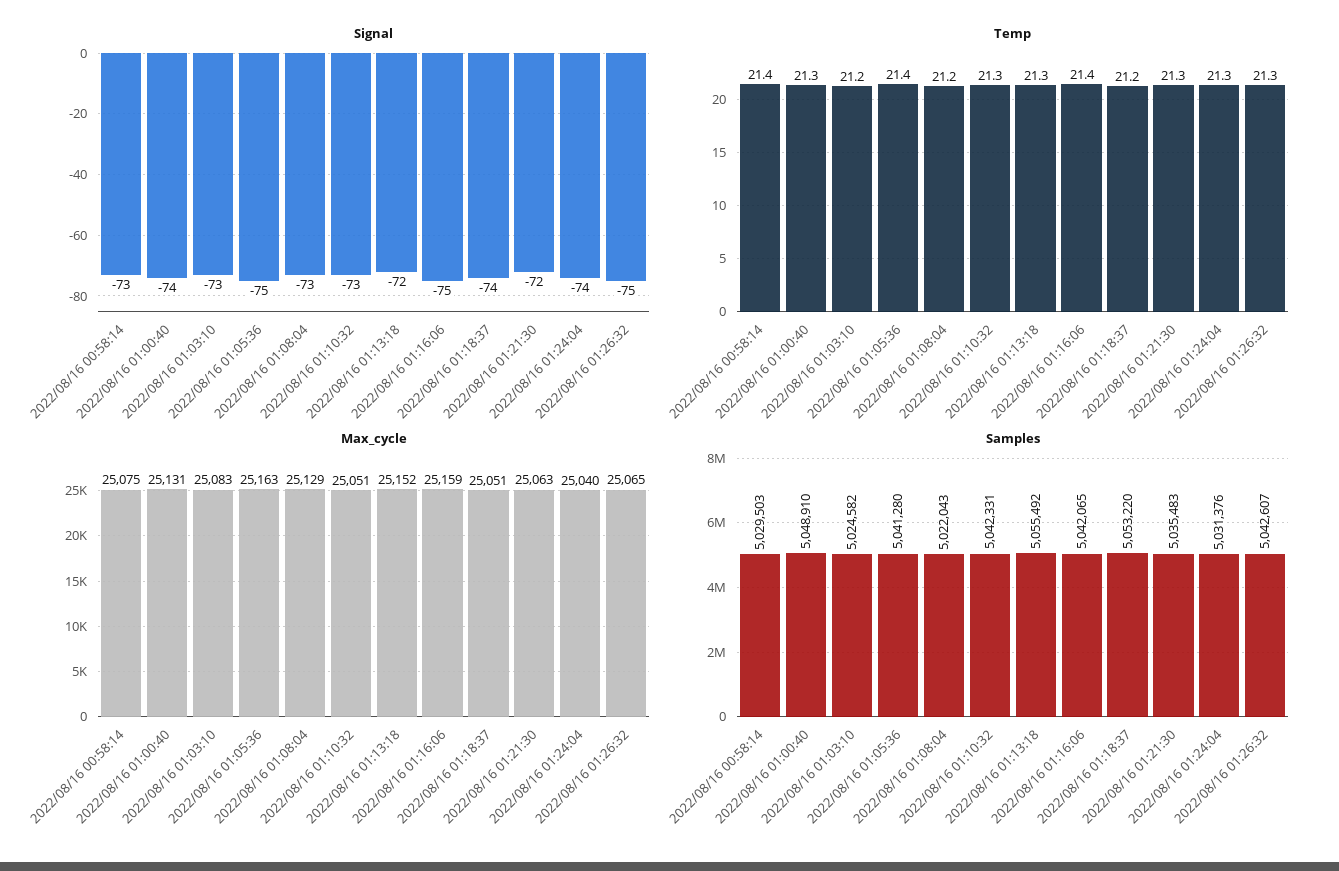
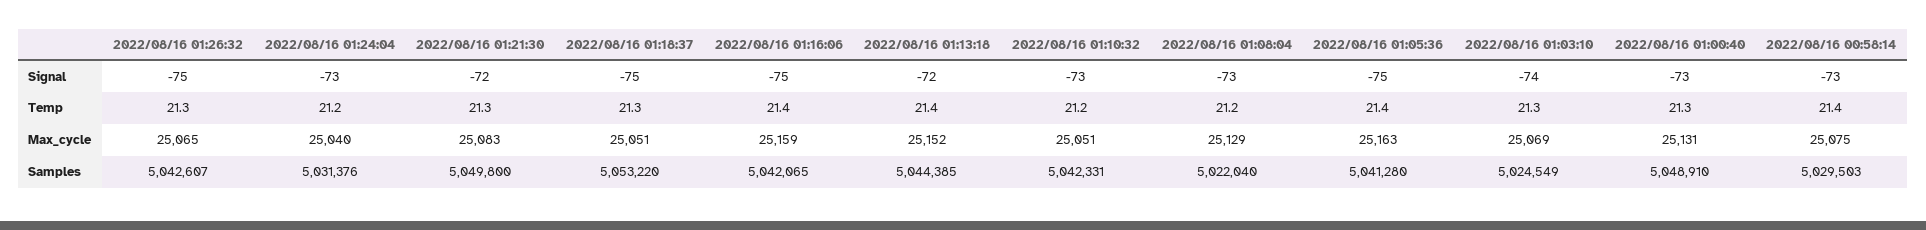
Signal, 2022/08/16 01:00:40: -74 -> -73
Signal, 2022/08/16 01:03:10: -73 -> -74
Signal, 2022/08/16 01:18:37: -74 -> -75
Signal, 2022/08/16 01:24:04: -74 -> -73
Temp, 2022/08/16 01:03:10: 21.2 -> 21.3
Temp, 2022/08/16 01:10:32: 21.3 -> 21.2
Temp, 2022/08/16 01:13:18: 21.3 -> 21.4
Temp, 2022/08/16 01:18:37: 21.2 -> 21.3
Temp, 2022/08/16 01:24:04: 21.3 -> 21.2
Max_cycle, 2022/08/16 01:03:10: 25083 -> 25069
Max_cycle, 2022/08/16 01:21:30: 25063 -> 25083
Samples, 2022/08/16 01:03:10: 5024582 -> 5024549
Samples, 2022/08/16 01:08:04: 5022043 -> 5022040
Samples, 2022/08/16 01:13:18: 5055492 -> 5044385
Samples, 2022/08/16 01:21:30: 5035483 -> 5049800

